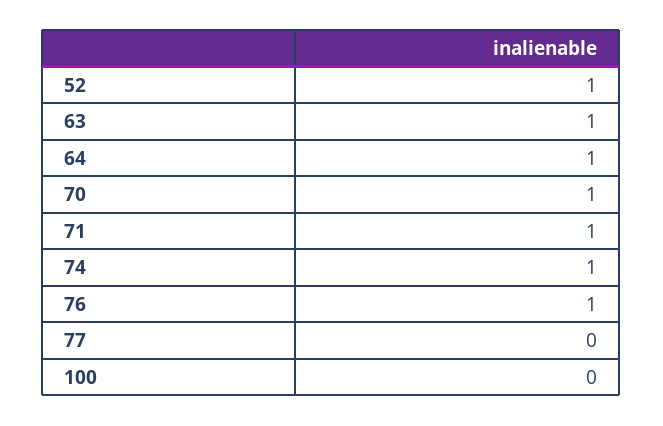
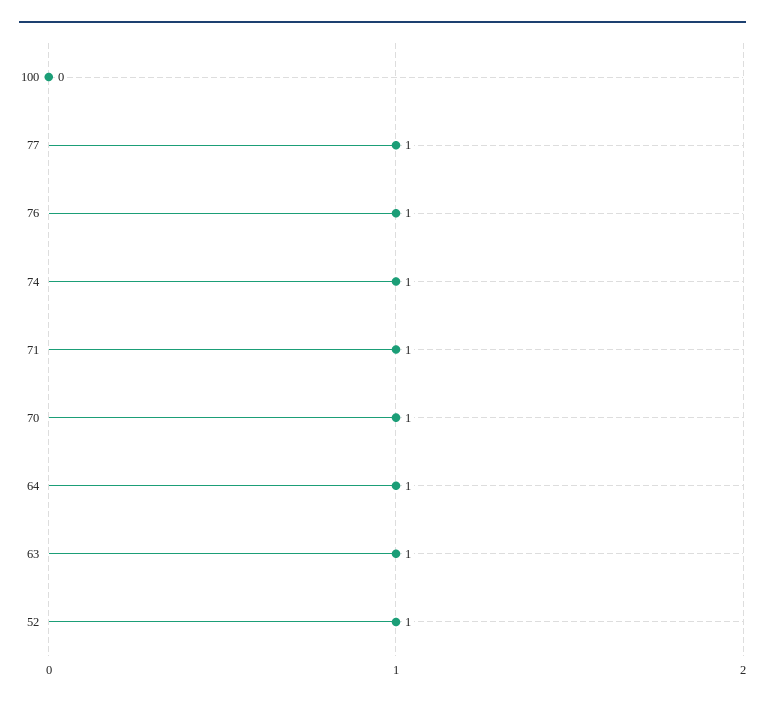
77: 0 -> 1

